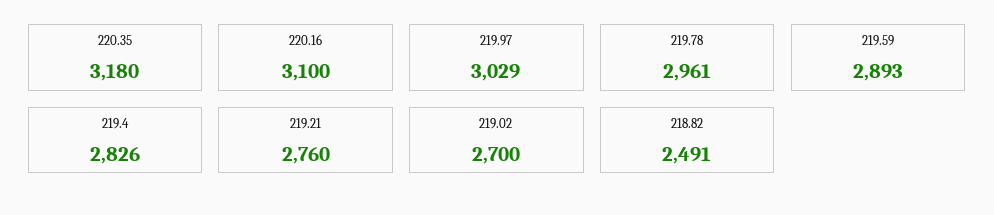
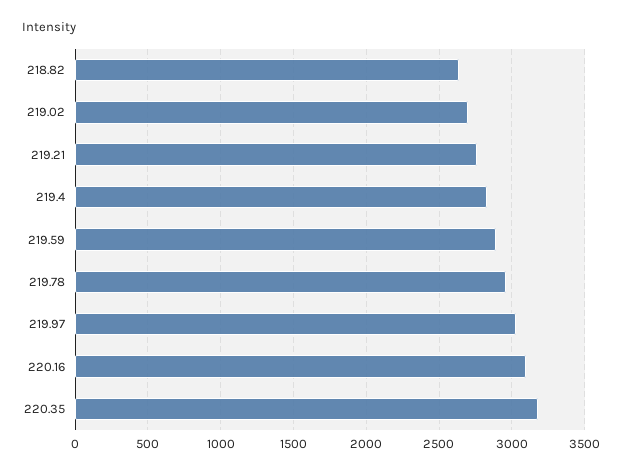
218.82: 2491 -> 2650

